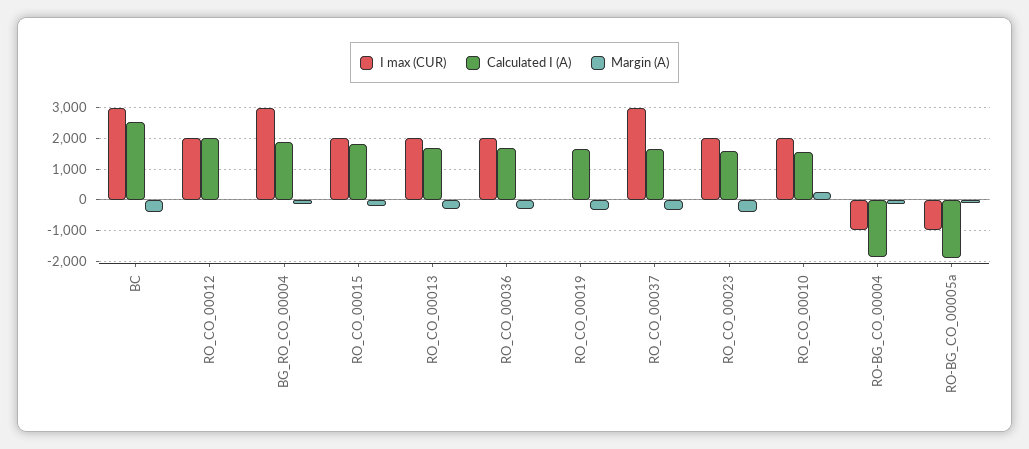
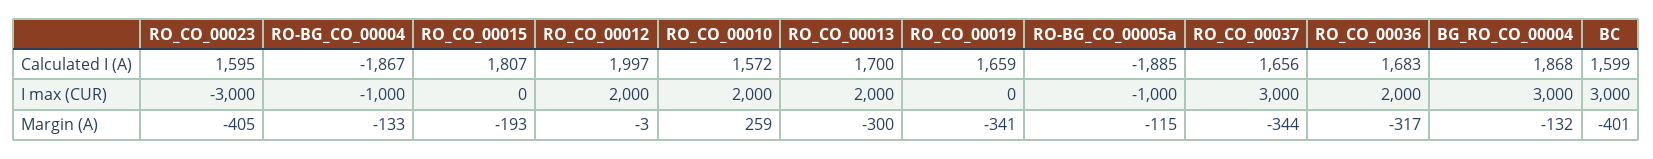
Calculated I (A), BC: 2600 -> 1599
I max (CUR), RO_CO_00015: 2000 -> 0
I max (CUR), RO_CO_00023: 2000 -> -3000

